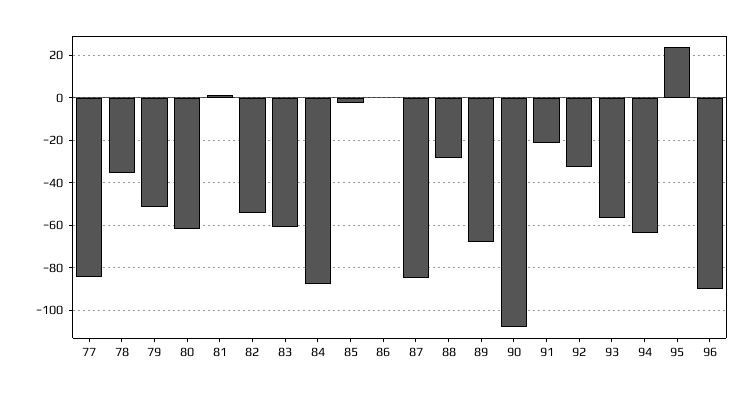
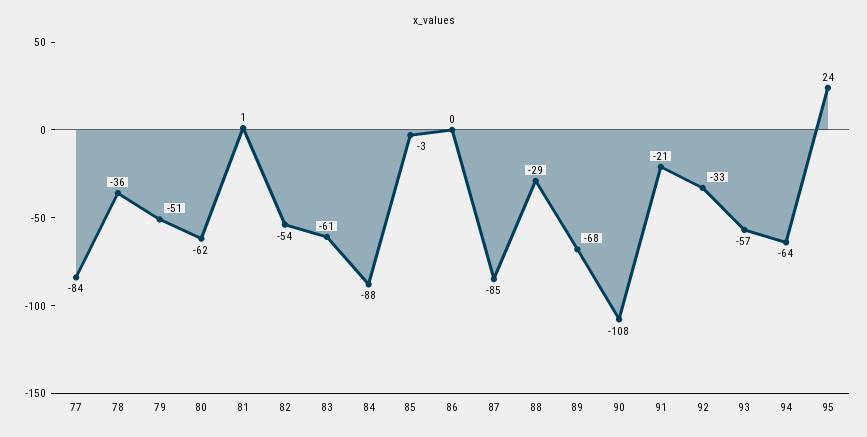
96: -90 -> none

